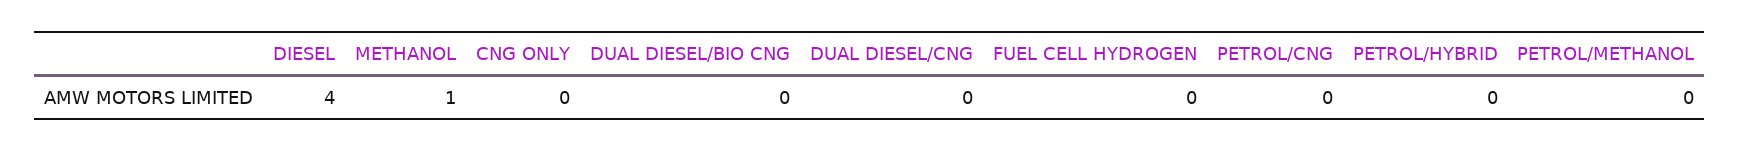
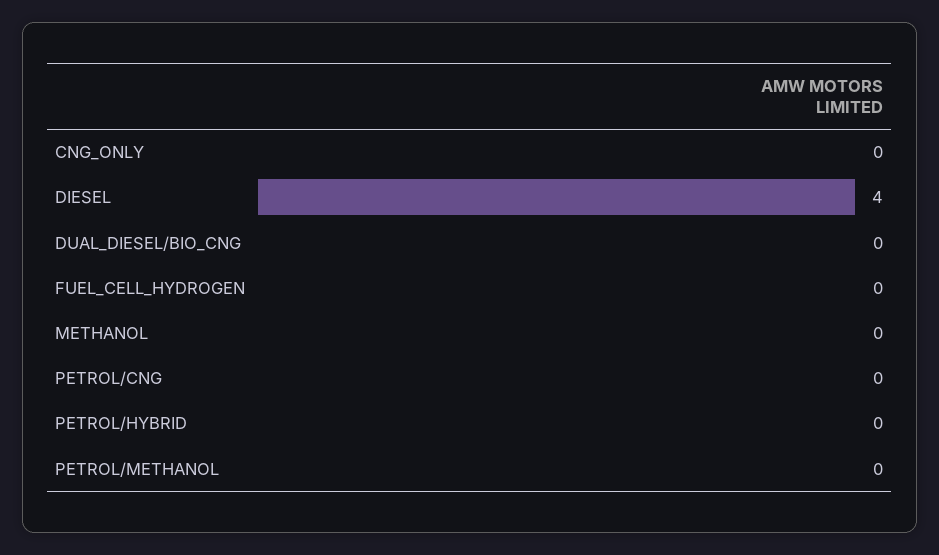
METHANOL: 1 -> 0
DUAL DIESEL/CNG: 0 -> none

